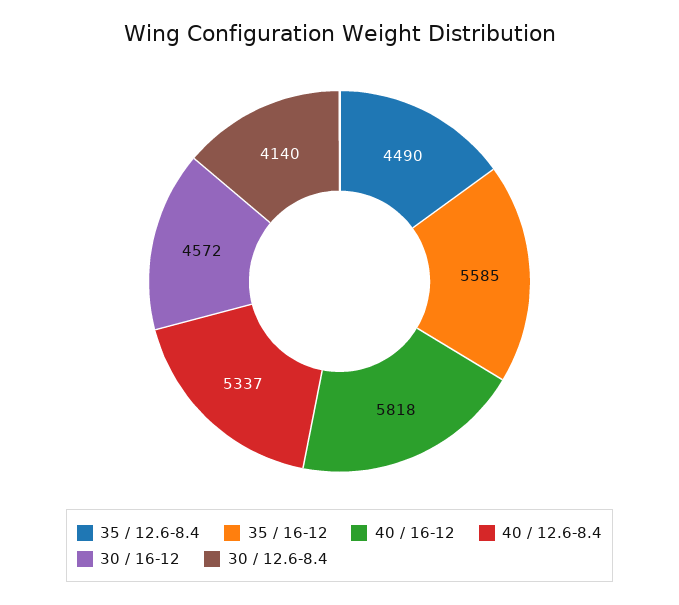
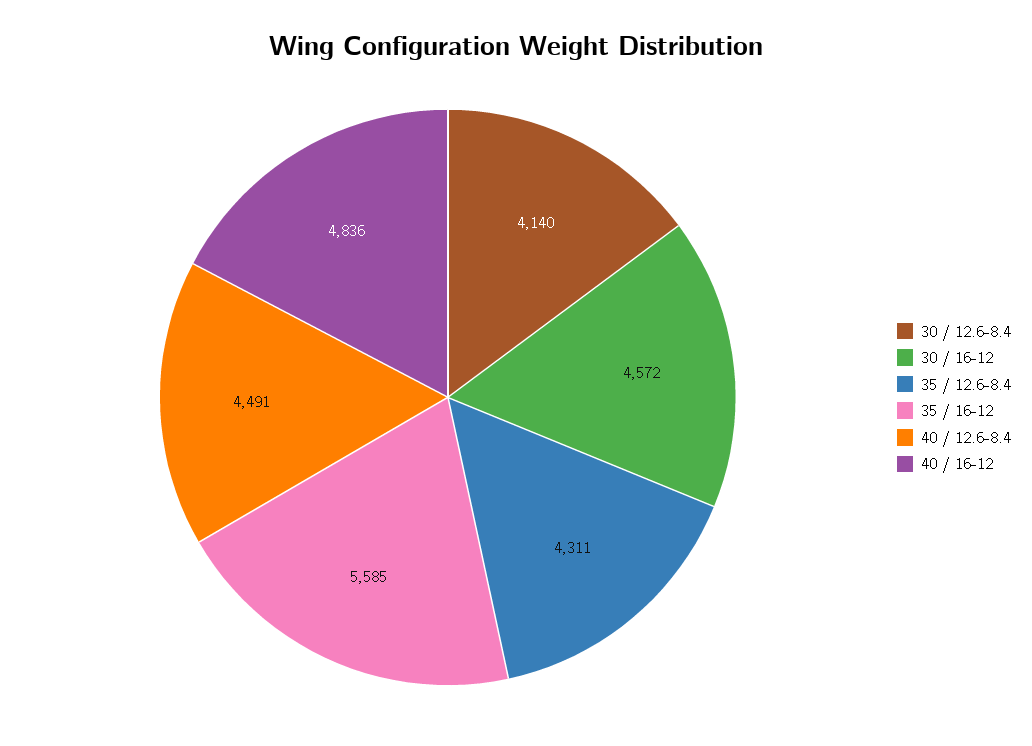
35 / 12.6-8.4: 4490 -> 4311
40 / 16-12: 5818 -> 4836
40 / 12.6-8.4: 5337 -> 4491

